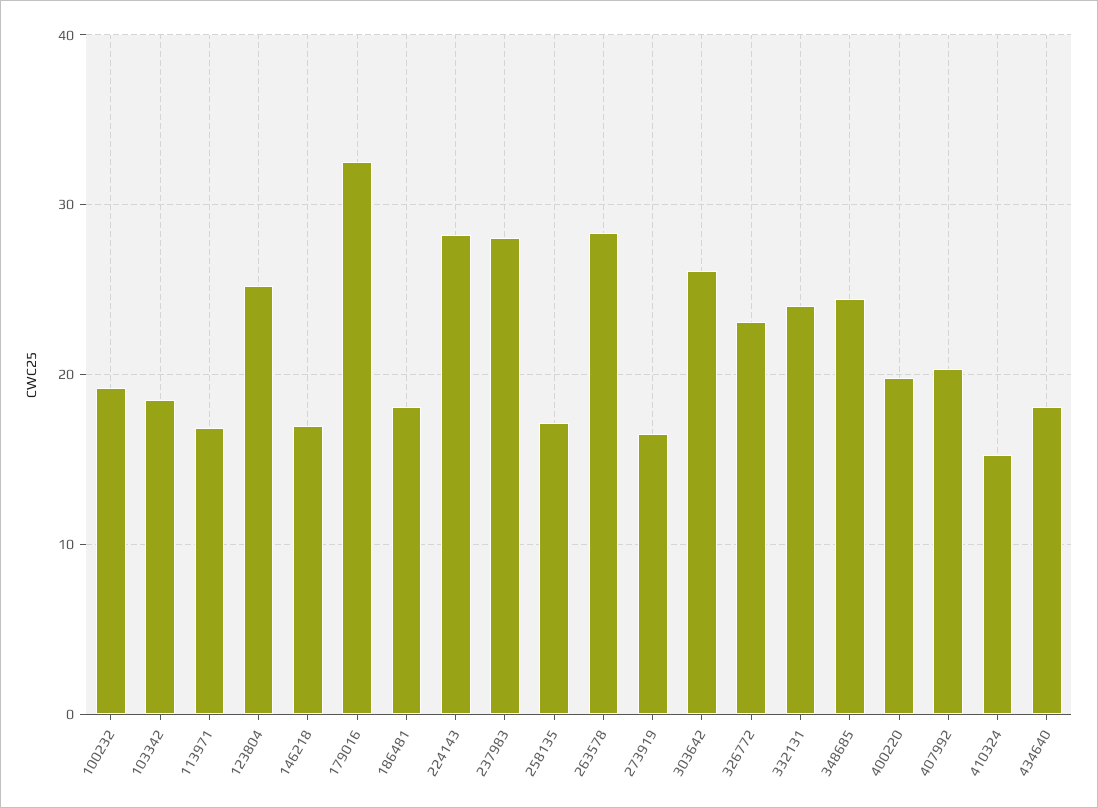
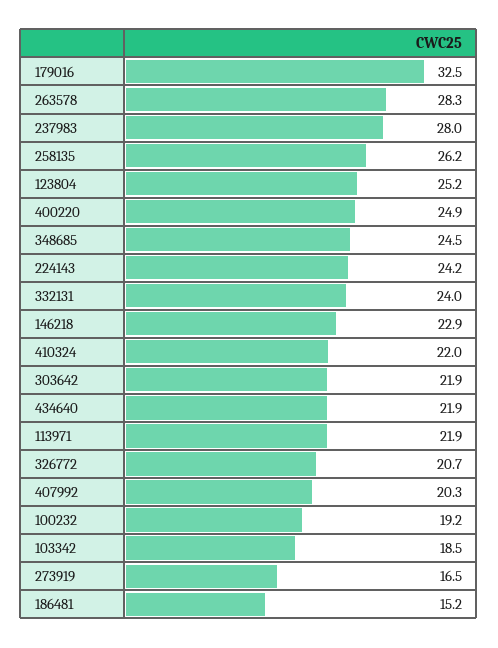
113971: 17 -> 21.9
146218: 17 -> 22.9
186481: 18 -> 15.2
224143: 28 -> 24.2
258135: 17 -> 26.2
303642: 26 -> 21.9
326772: 23 -> 20.7
400220: 20 -> 24.9
410324: 15 -> 22
434640: 18 -> 21.9

